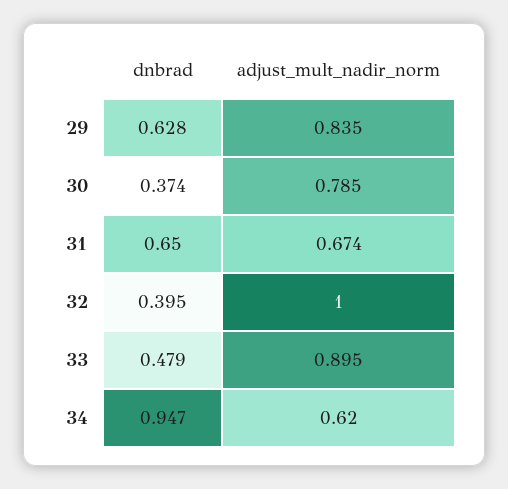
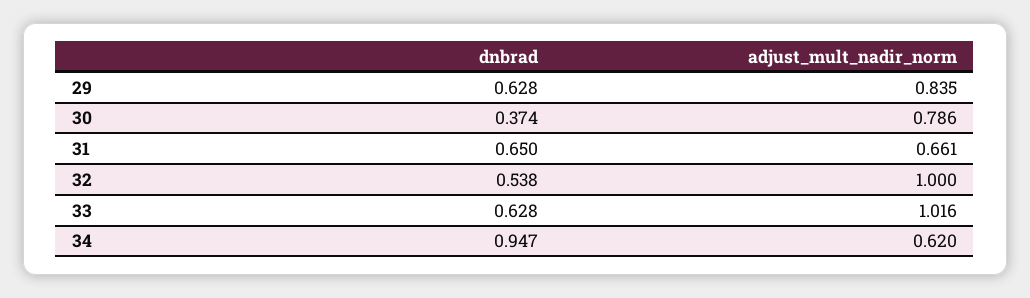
adjust_mult_nadir_norm, 30: 0.785 -> 0.786
adjust_mult_nadir_norm, 31: 0.674 -> 0.661
dnbrad, 32: 0.395 -> 0.538
dnbrad, 33: 0.479 -> 0.628
adjust_mult_nadir_norm, 33: 0.895 -> 1.016

